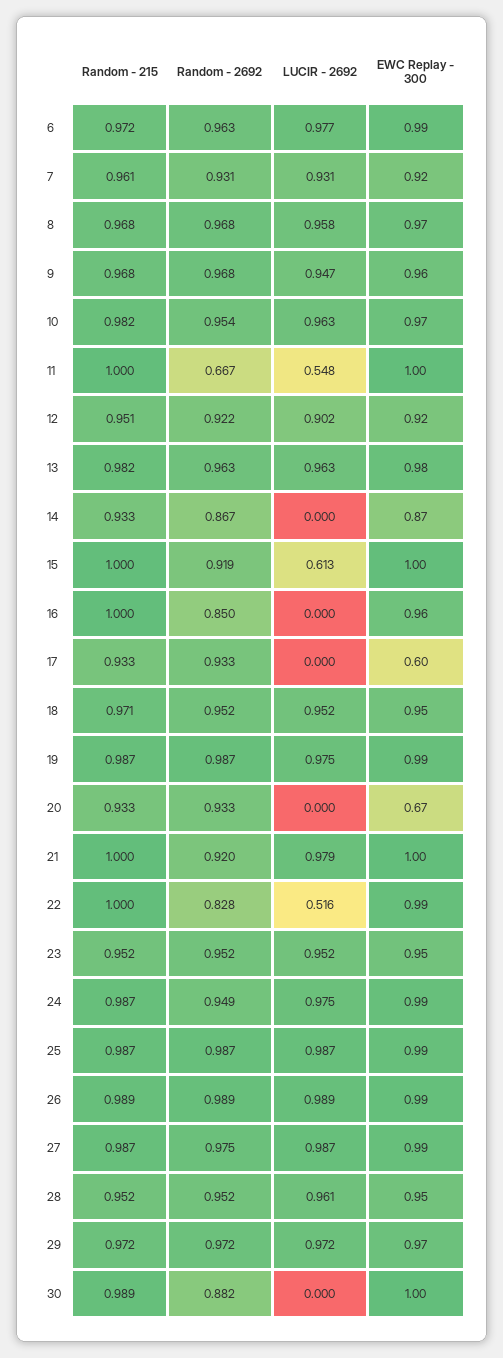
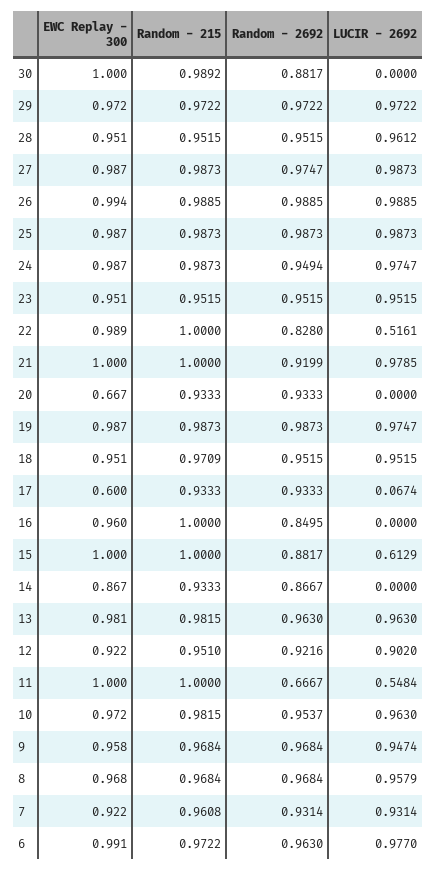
Random - 2692, 15: 0.919 -> 0.8817
LUCIR - 2692, 17: 0 -> 0.0674

